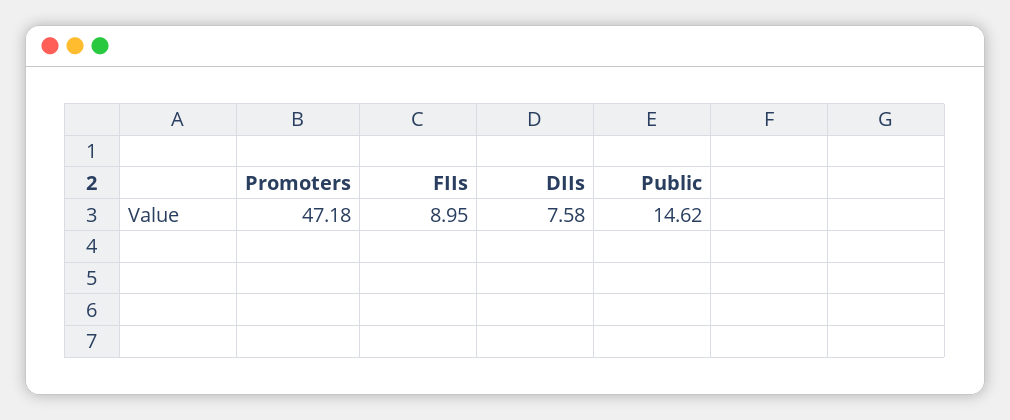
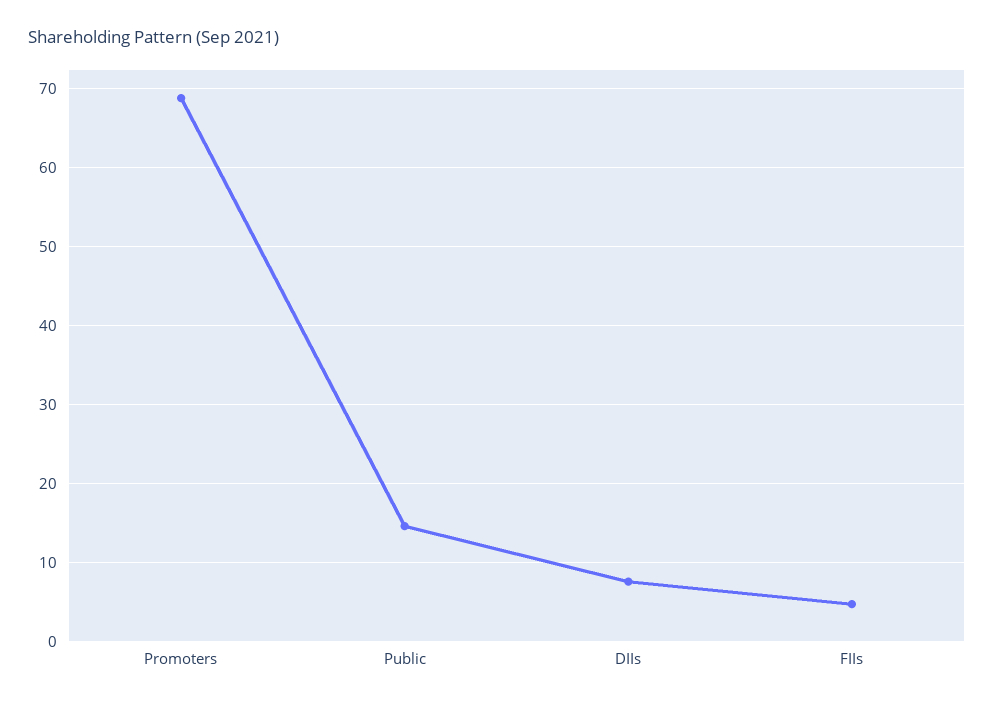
Promoters: 47.18 -> 69
FIIs: 8.95 -> 5

